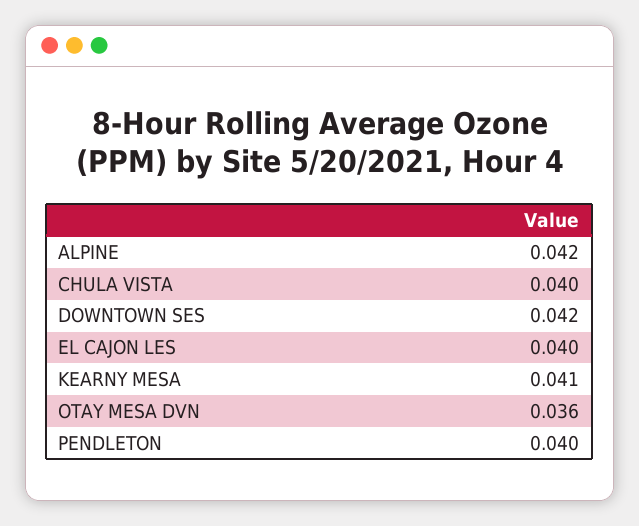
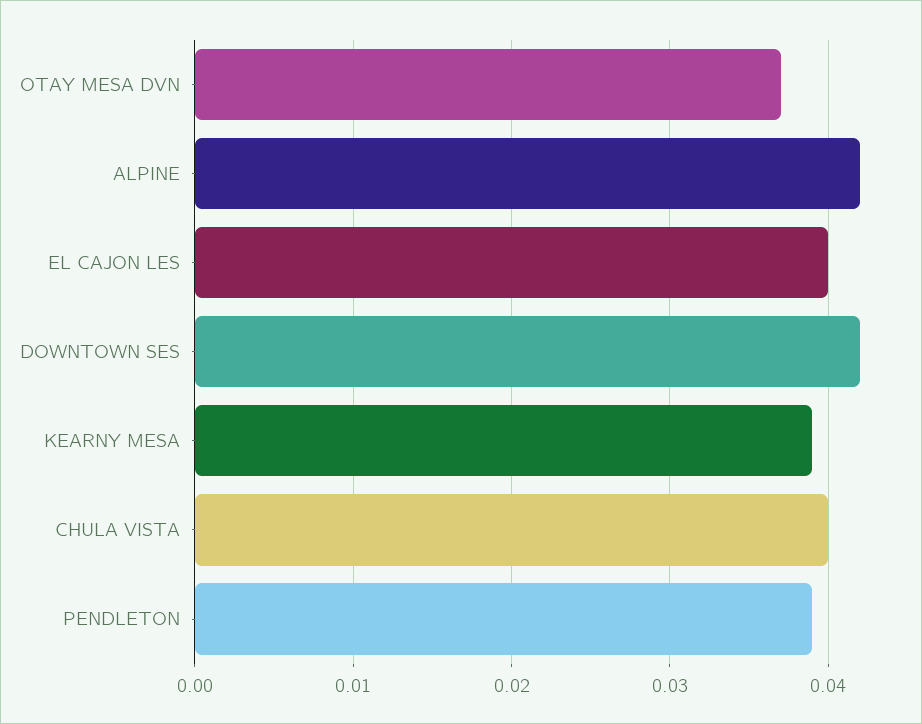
KEARNY MESA: 0.041 -> 0.039
OTAY MESA DVN: 0.036 -> 0.037
PENDLETON: 0.04 -> 0.039

